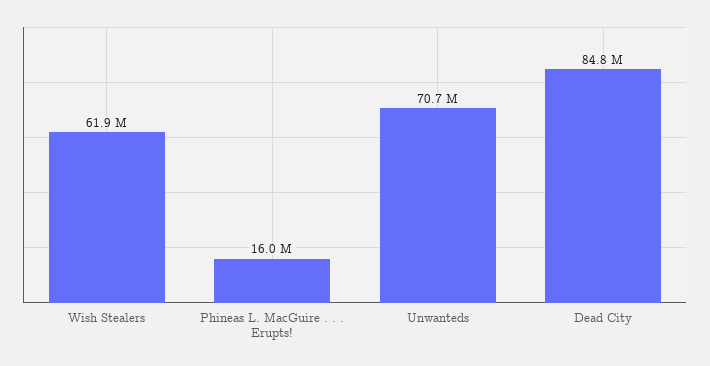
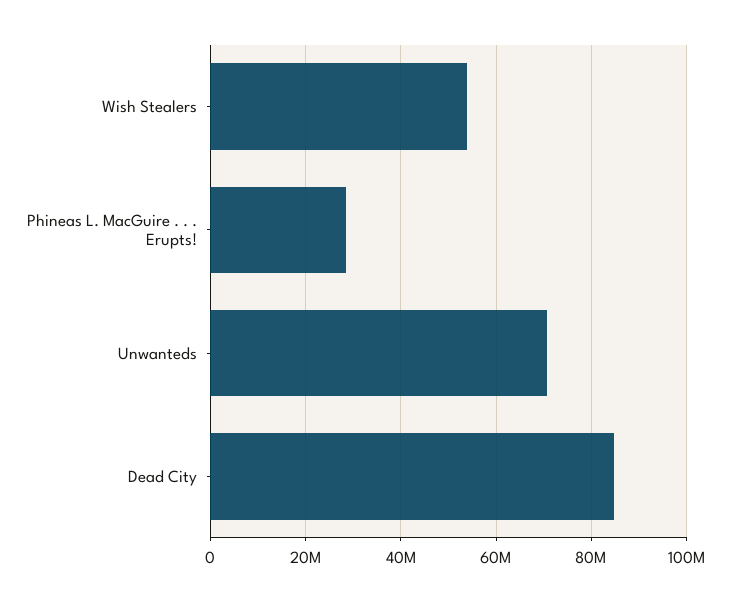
Wish Stealers: 61900000 -> 54000000
Phineas L. MacGuire . . . Erupts!: 16000000 -> 28000000

